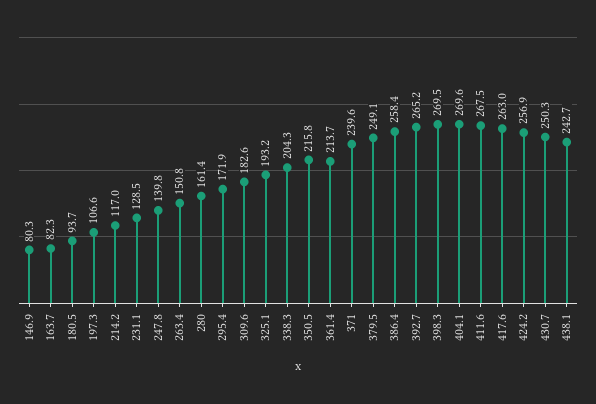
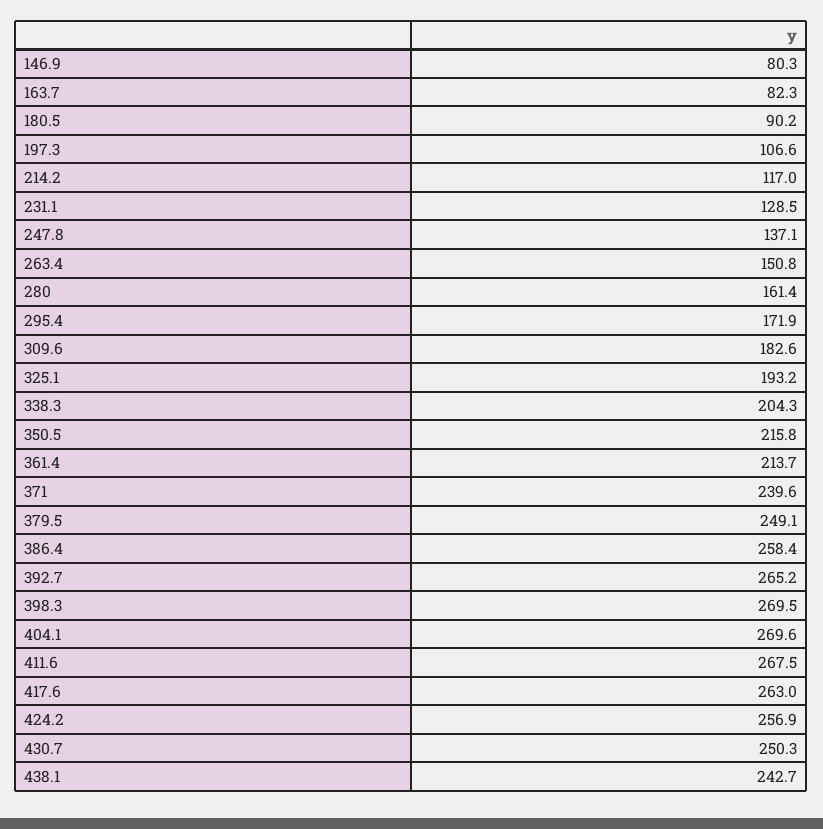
180.5: 93.7 -> 90.2
247.8: 139.8 -> 137.1

